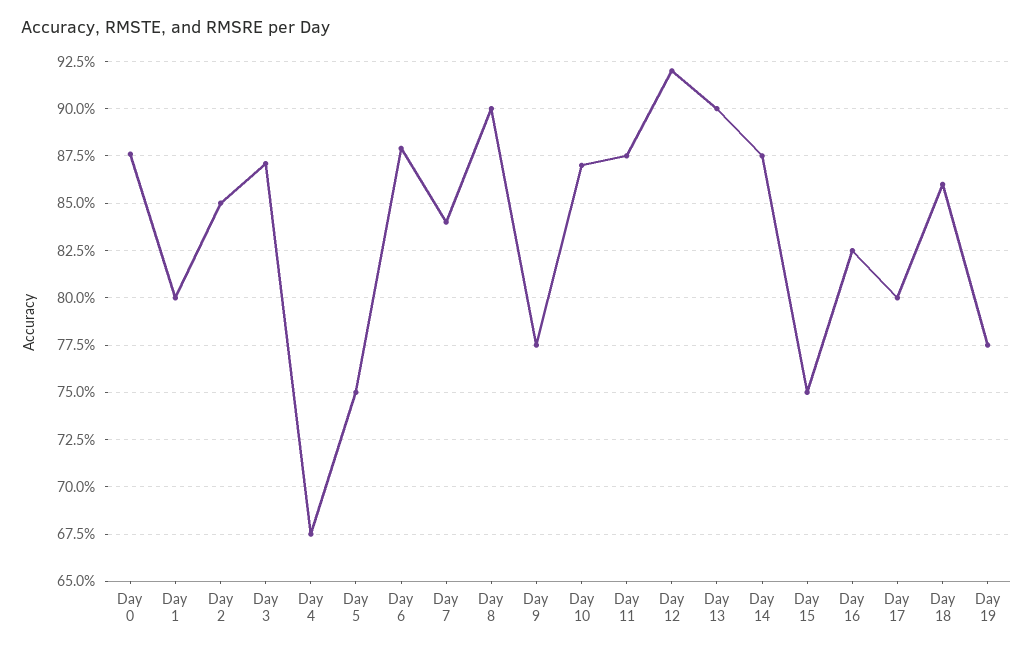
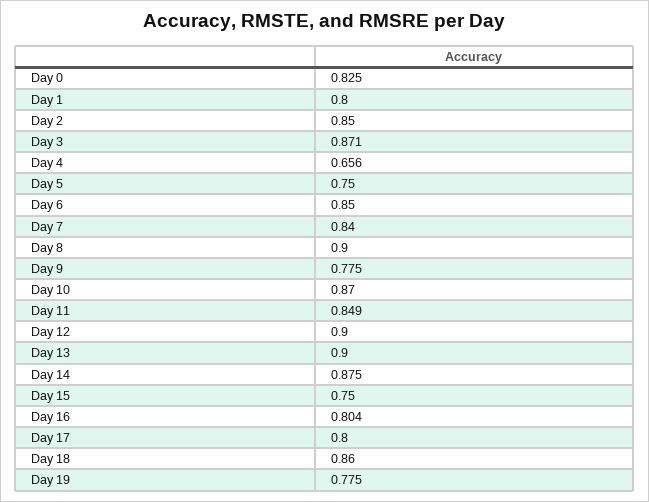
Day 0: 0.875 -> 0.825
Day 4: 0.675 -> 0.656
Day 6: 0.88 -> 0.85
Day 11: 0.875 -> 0.849
Day 12: 0.92 -> 0.9
Day 16: 0.825 -> 0.804

